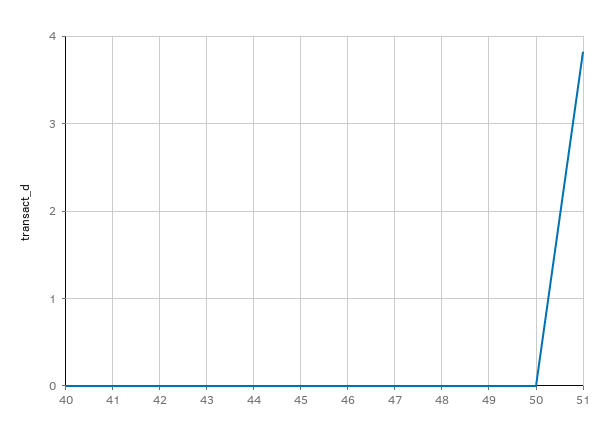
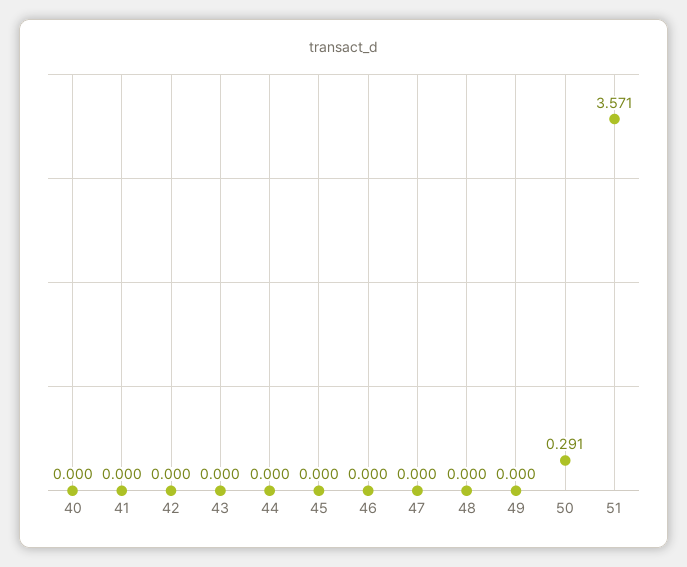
50: 0 -> 0.291
51: 3.8 -> 3.571

